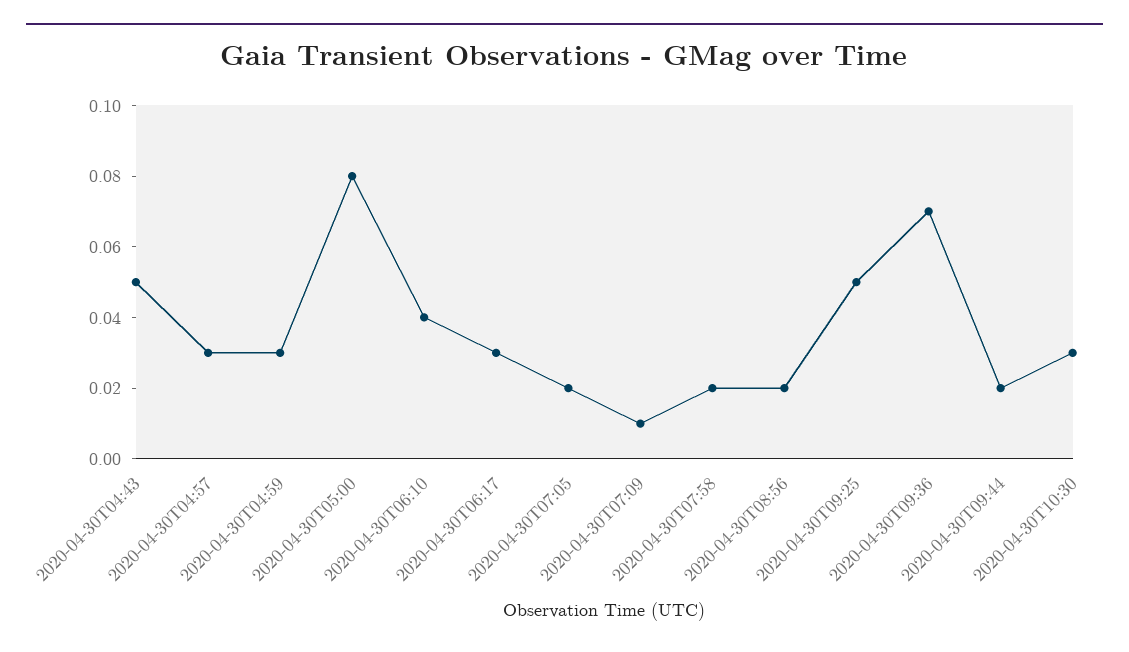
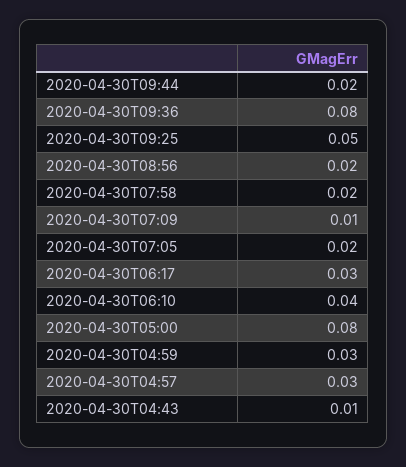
2020-04-30T04:43: 0.05 -> 0.01
2020-04-30T09:36: 0.07 -> 0.08
2020-04-30T10:30: 0.03 -> none

